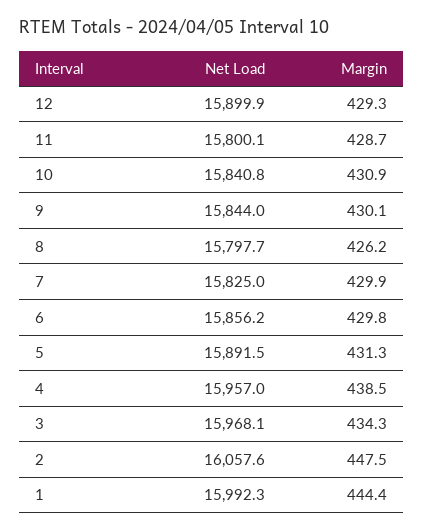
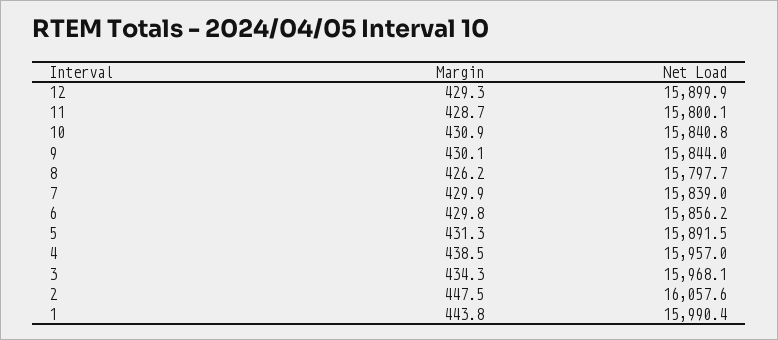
Net Load, 7: 15825 -> 15839
Net Load, 1: 15992.3 -> 15990.4
Margin, 1: 444.4 -> 443.8

